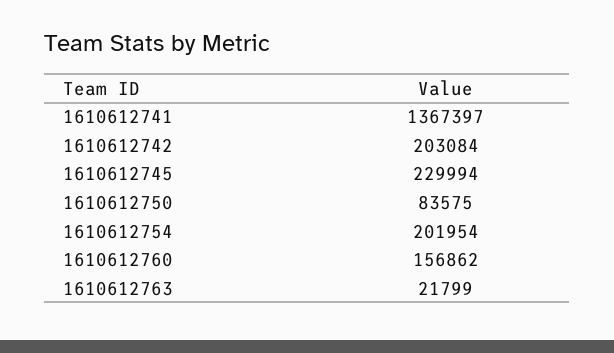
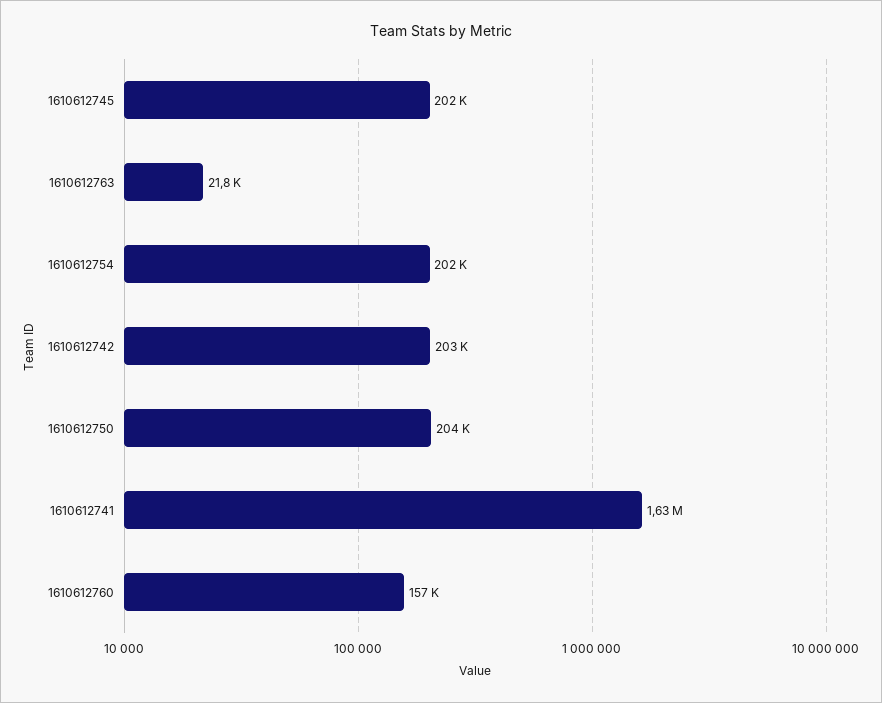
1610612741: 1367397 -> 1630000
1610612745: 229994 -> 202000
1610612750: 83575 -> 204000

